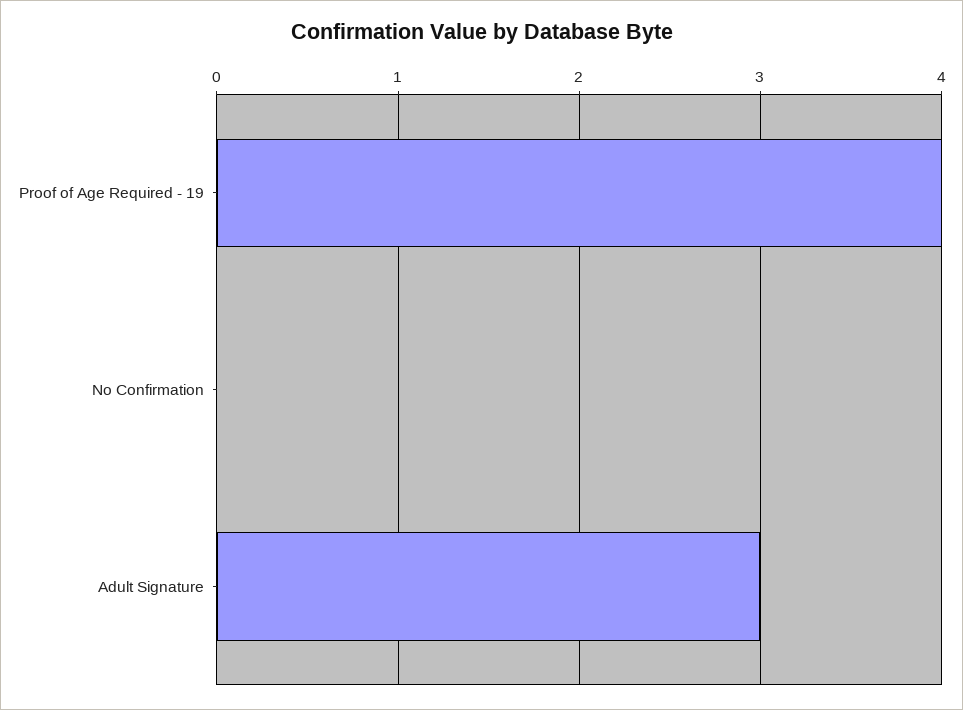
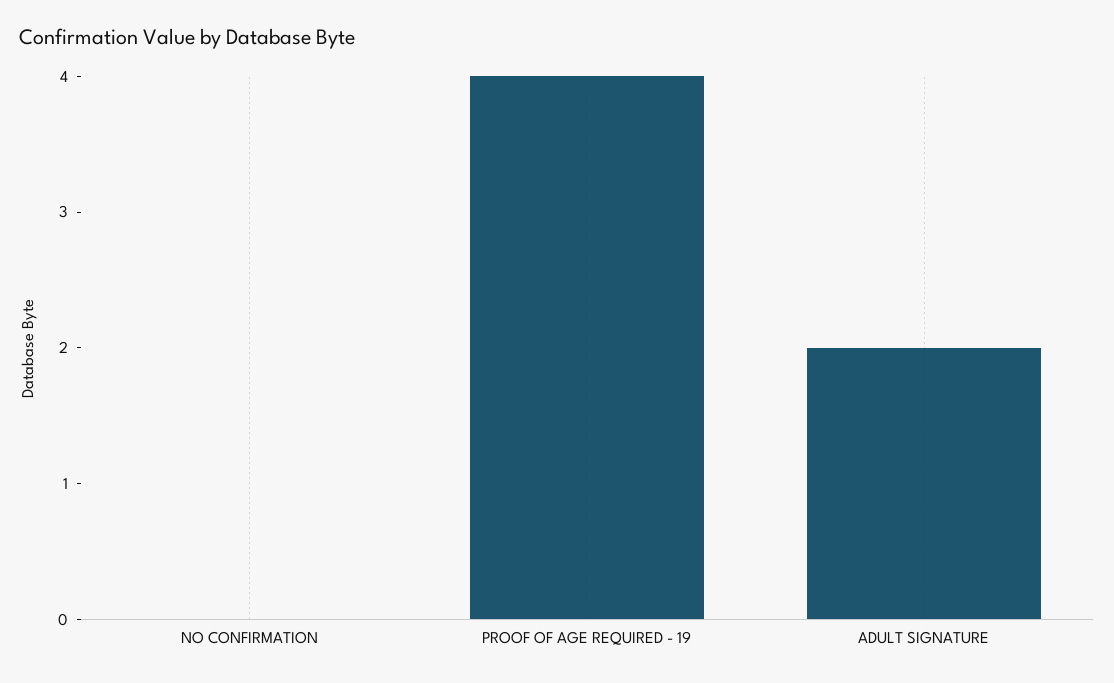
Adult Signature: 3 -> 2

